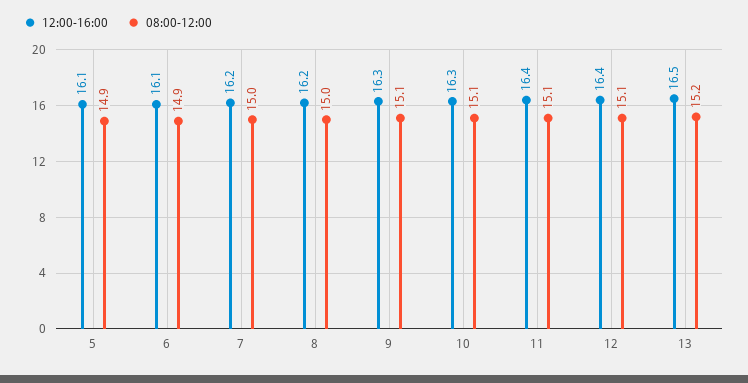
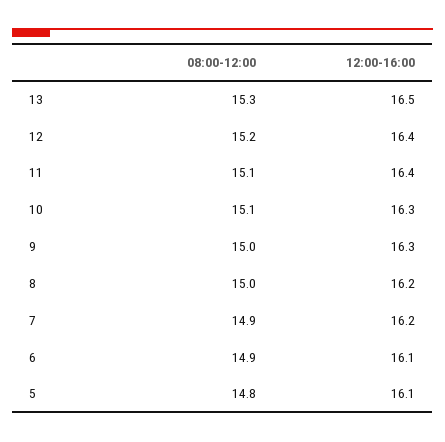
08:00-12:00, 5: 14.9 -> 14.8
08:00-12:00, 7: 15 -> 14.9
08:00-12:00, 9: 15.1 -> 15
08:00-12:00, 12: 15.1 -> 15.2
08:00-12:00, 13: 15.2 -> 15.3

